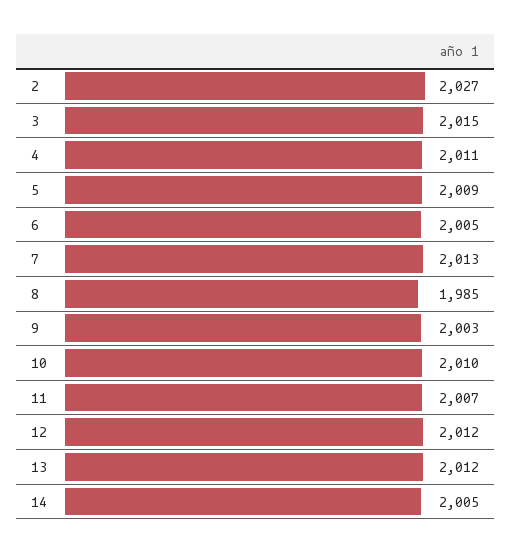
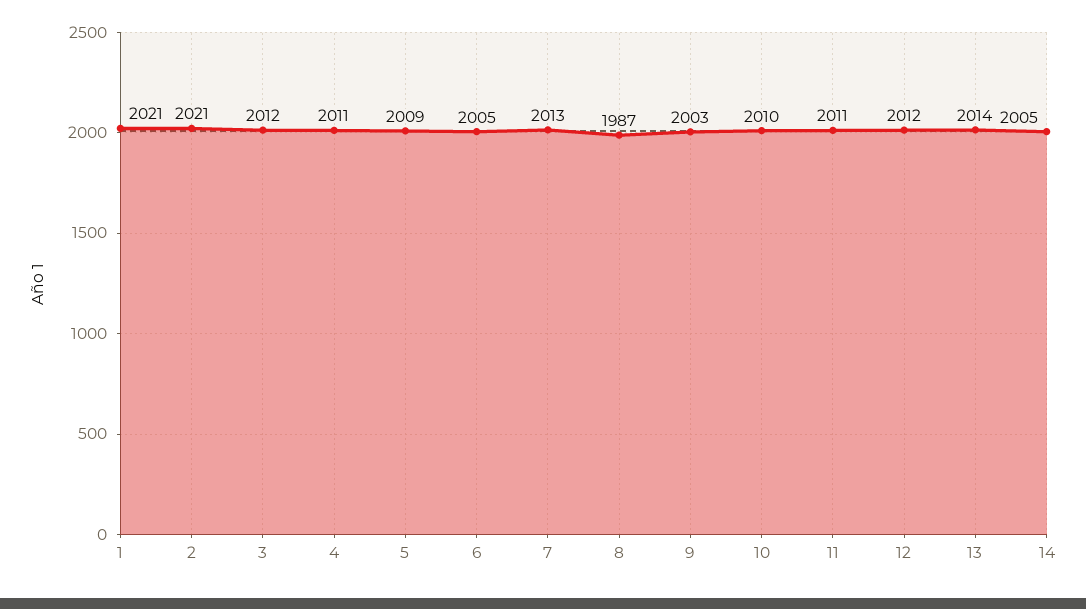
2: 2027 -> 2021
3: 2015 -> 2012
8: 1985 -> 1987
11: 2007 -> 2011
13: 2012 -> 2014
1: none -> 2021

